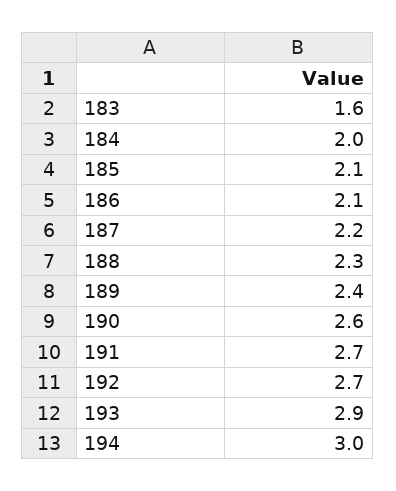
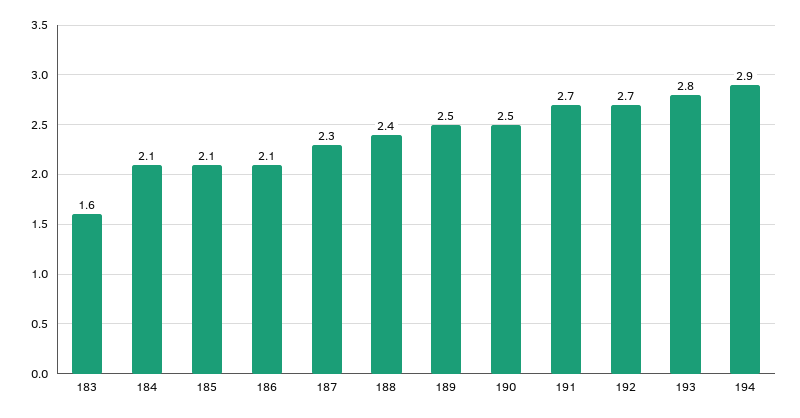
184: 2 -> 2.1
187: 2.2 -> 2.3
188: 2.3 -> 2.4
189: 2.4 -> 2.5
190: 2.6 -> 2.5
193: 2.9 -> 2.8
194: 3 -> 2.9

